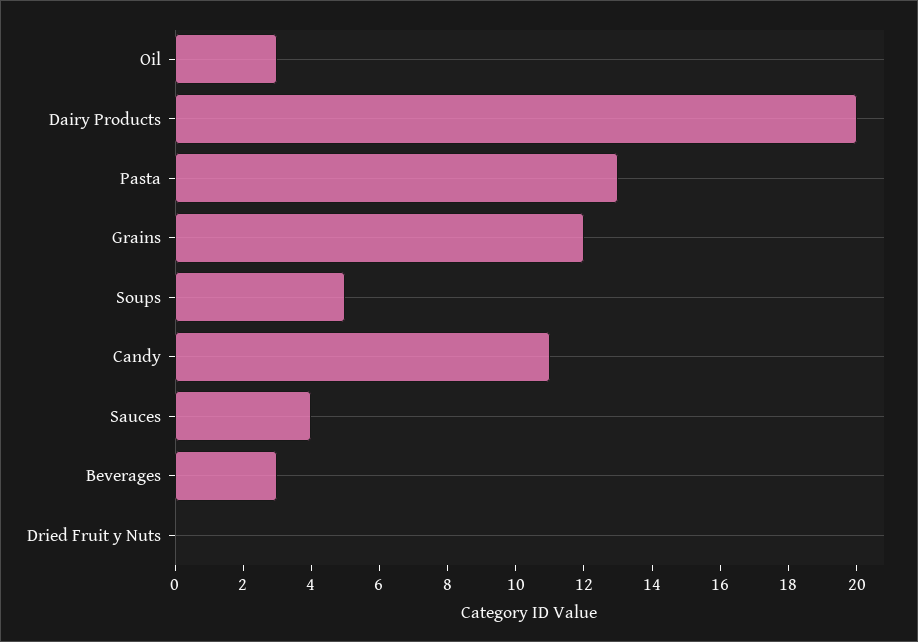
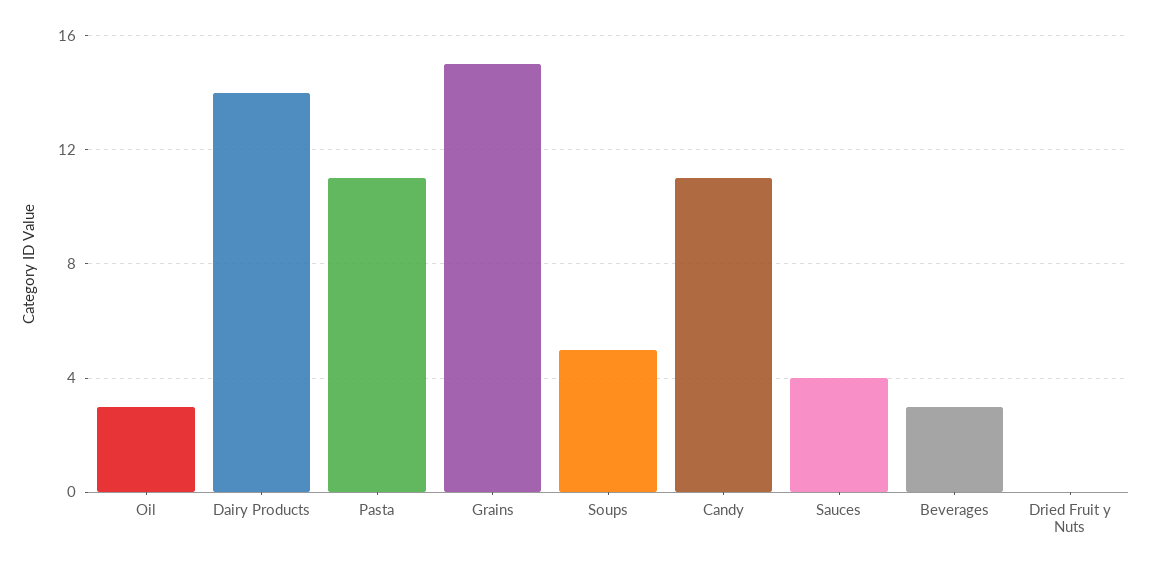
Dairy Products: 20 -> 14
Pasta: 13 -> 11
Grains: 12 -> 15

